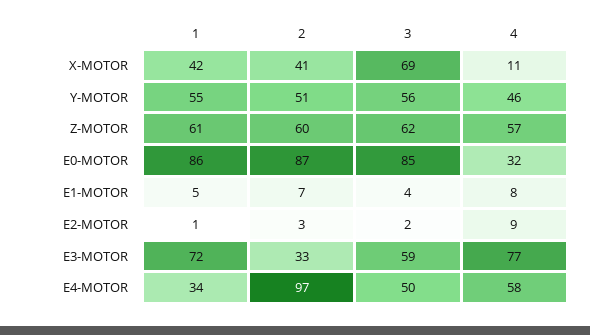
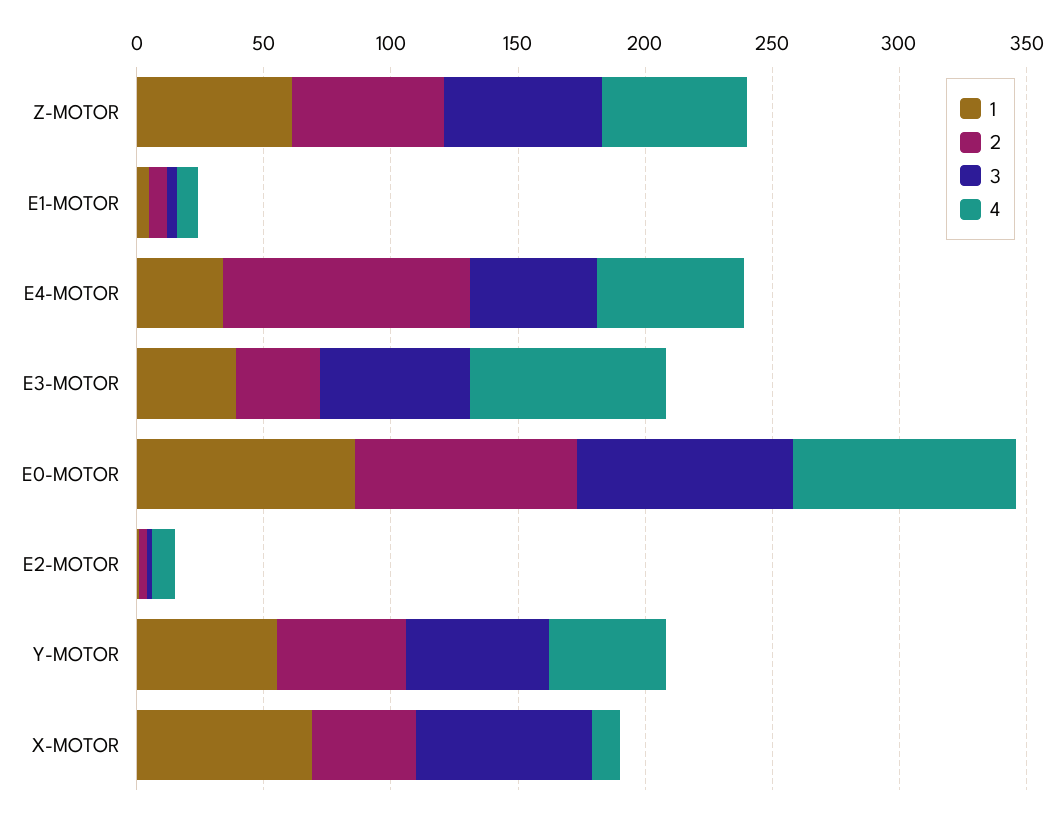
1, X-MOTOR: 42 -> 70
4, E0-MOTOR: 32 -> 90
1, E3-MOTOR: 72 -> 40

